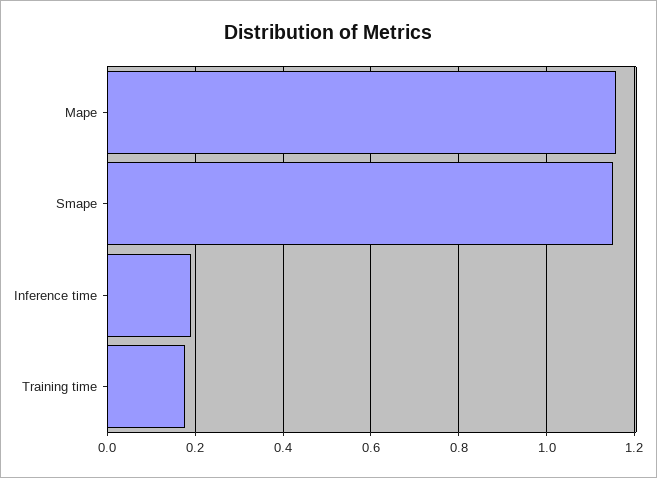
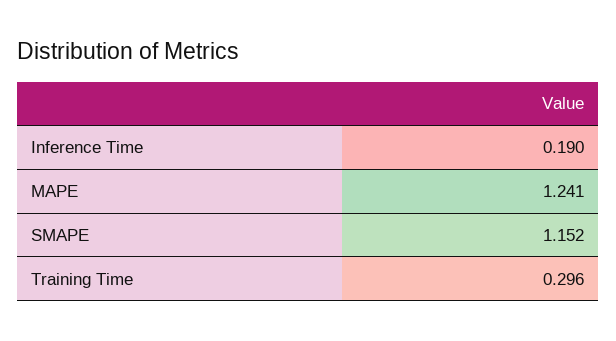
Mape: 1.16 -> 1.241
Training time: 0.18 -> 0.296

